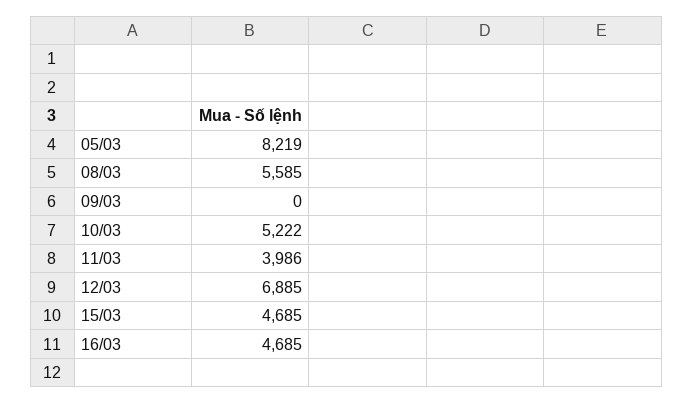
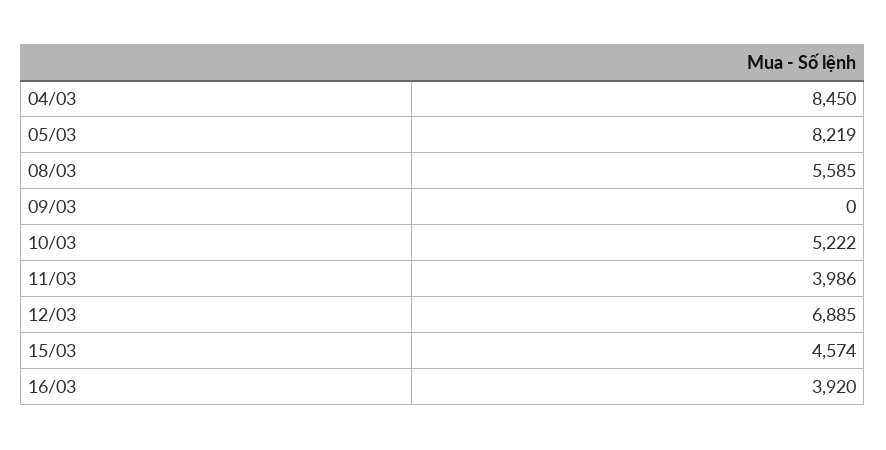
15/03: 4685 -> 4574
16/03: 4685 -> 3920
04/03: none -> 8450

